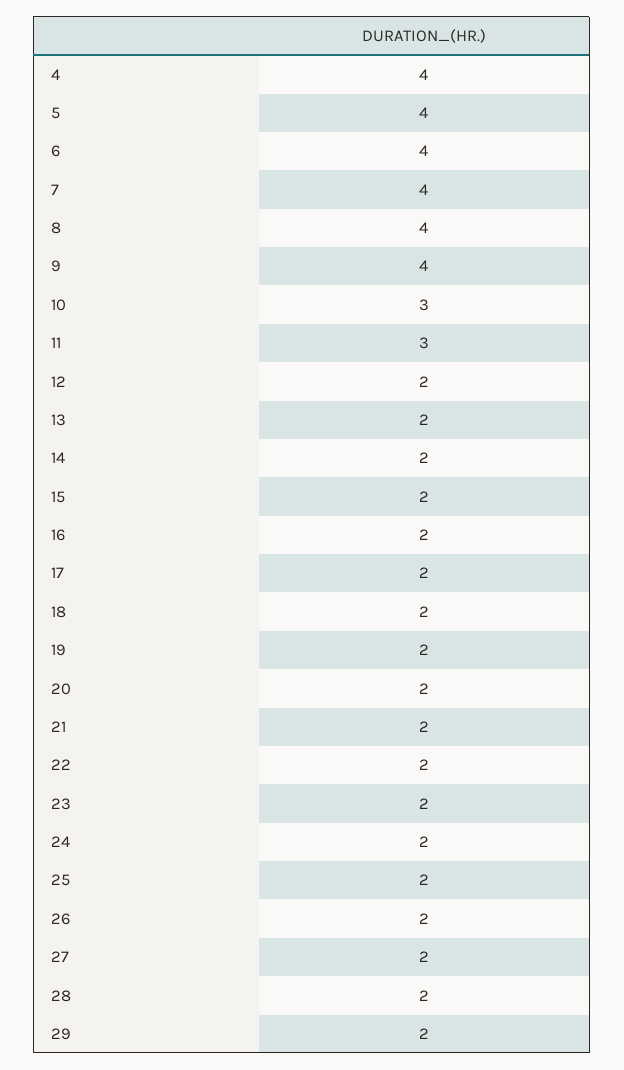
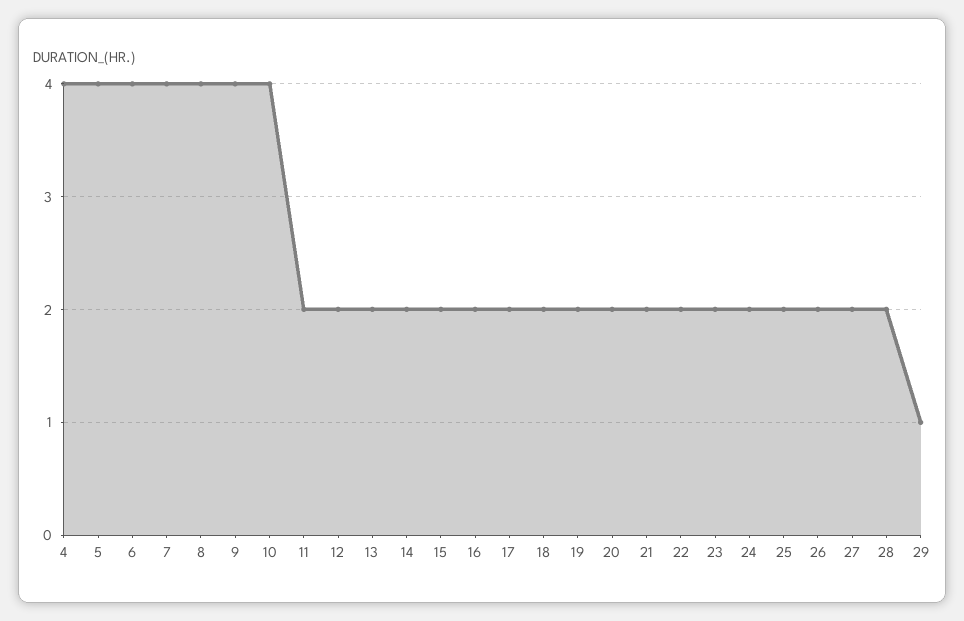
10: 3 -> 4
11: 3 -> 2
29: 2 -> 1

